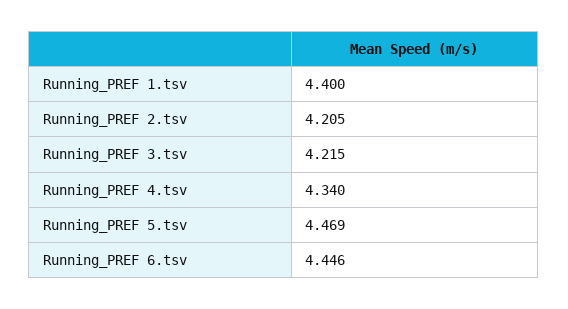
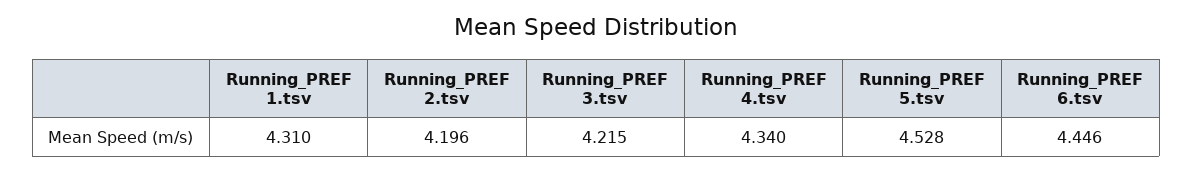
Running_PREF 1.tsv: 4.4 -> 4.31
Running_PREF 2.tsv: 4.205 -> 4.196
Running_PREF 5.tsv: 4.469 -> 4.528

